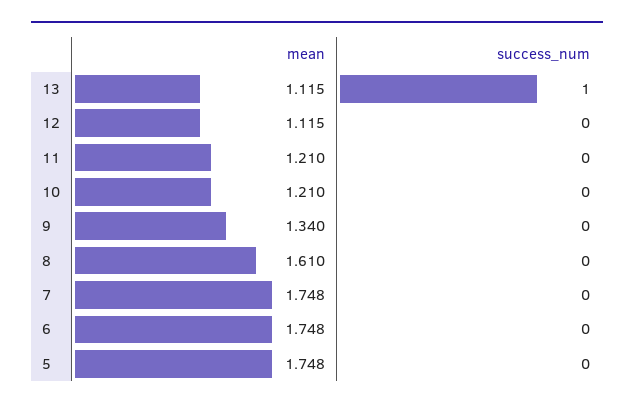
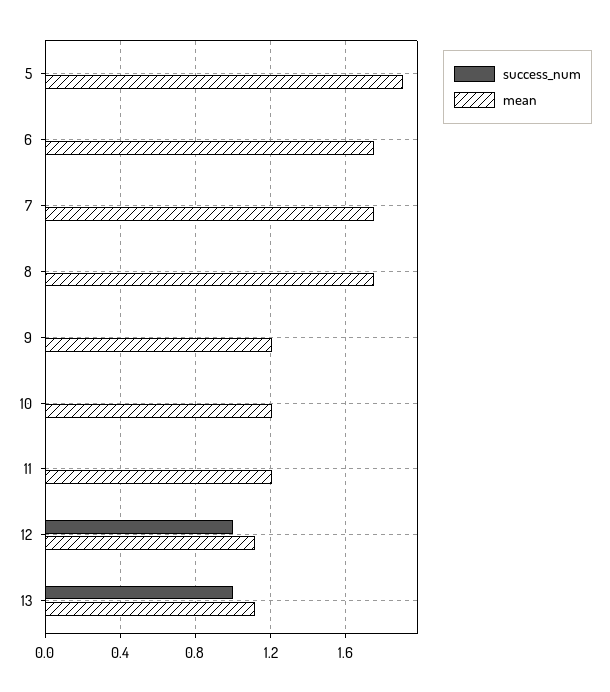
success_num, 12: 0 -> 1
mean, 9: 1.34 -> 1.2
mean, 8: 1.61 -> 1.75
mean, 5: 1.748 -> 1.9

